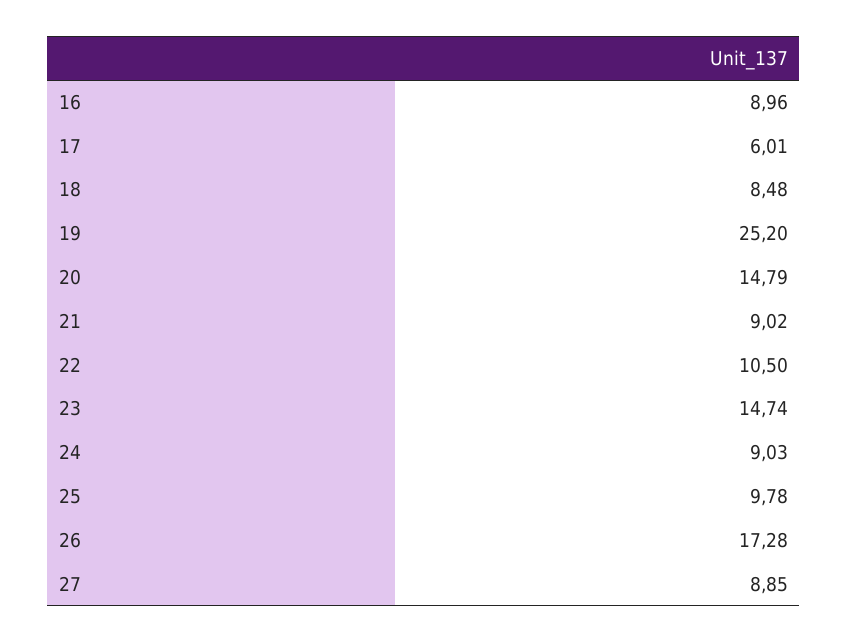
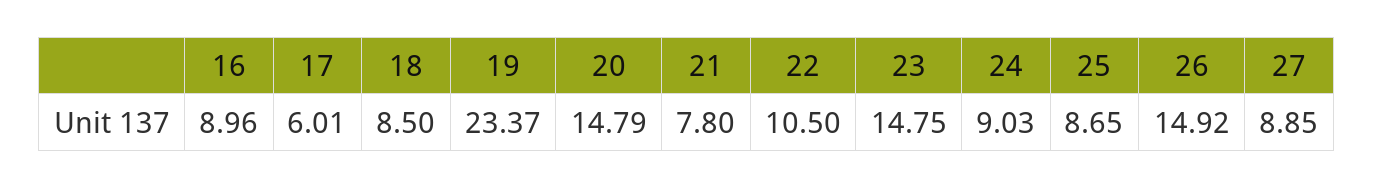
18: 8.48 -> 8.5
19: 25.2 -> 23.37
21: 9.02 -> 7.8
23: 14.74 -> 14.75
25: 9.78 -> 8.65
26: 17.28 -> 14.92

